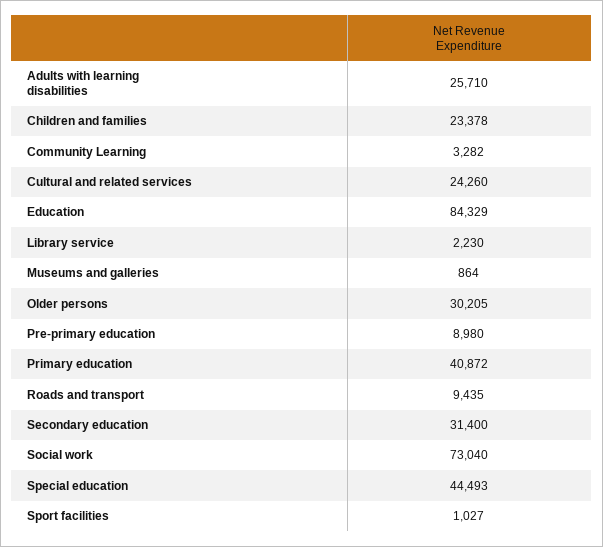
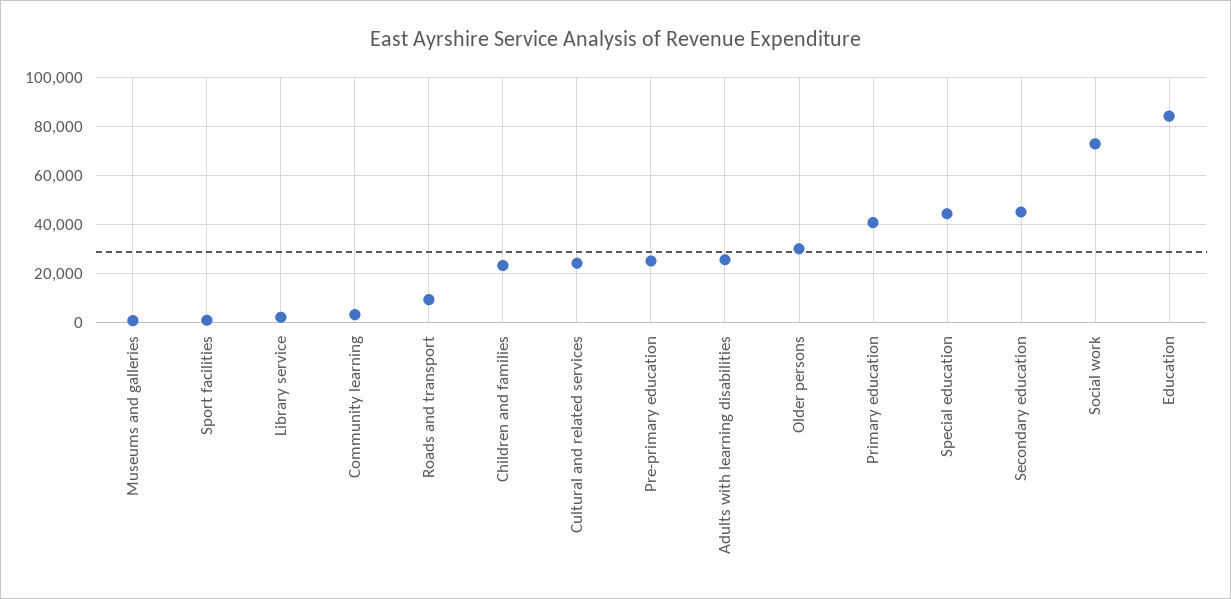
Pre-primary education: 8980 -> 25000
Secondary education: 31400 -> 45000

